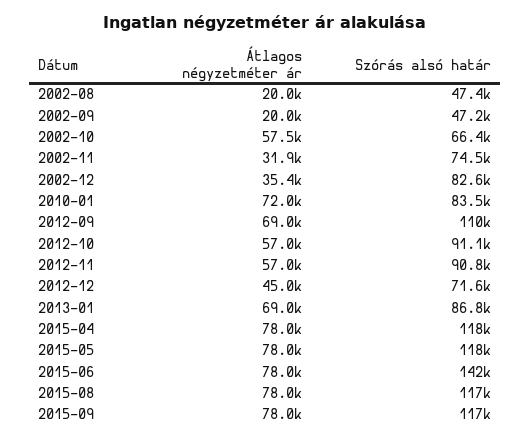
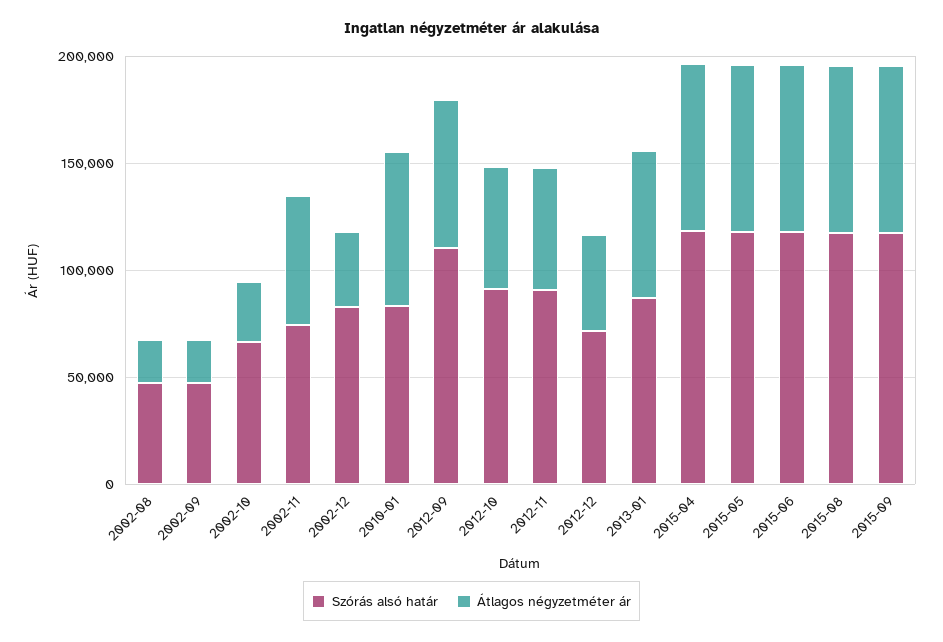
Átlagos négyzetméter ár, 2002-10: 57500 -> 30000
Átlagos négyzetméter ár, 2002-11: 31900 -> 60000
Szórás alsó határ, 2015-06: 142000 -> 120000

